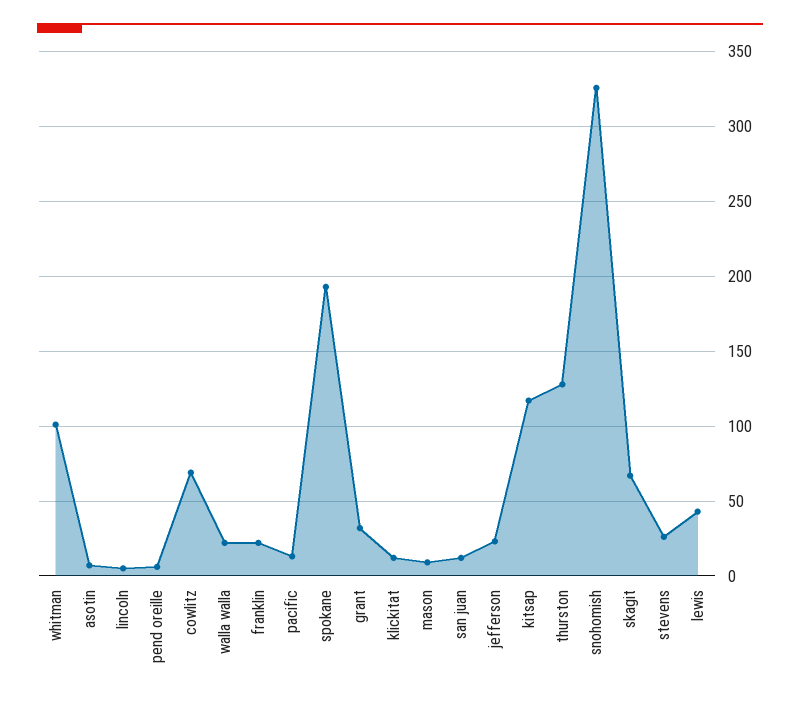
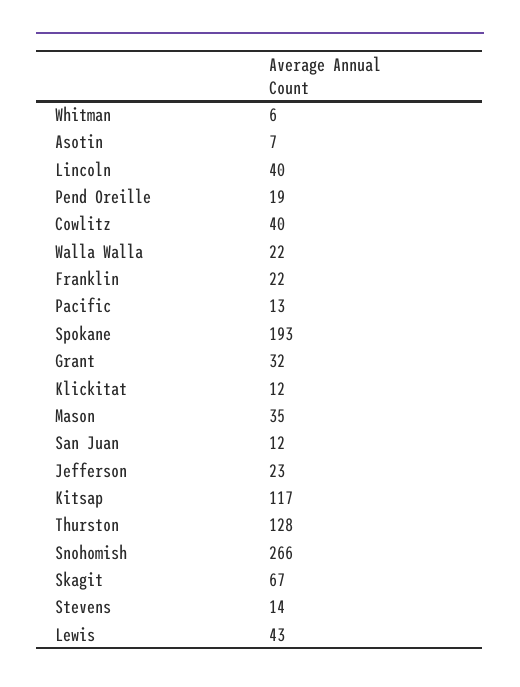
whitman: 100 -> 6
lincoln: 5 -> 40
pend oreille: 5 -> 19
cowlitz: 70 -> 40
mason: 10 -> 35
snohomish: 325 -> 266
stevens: 25 -> 14

